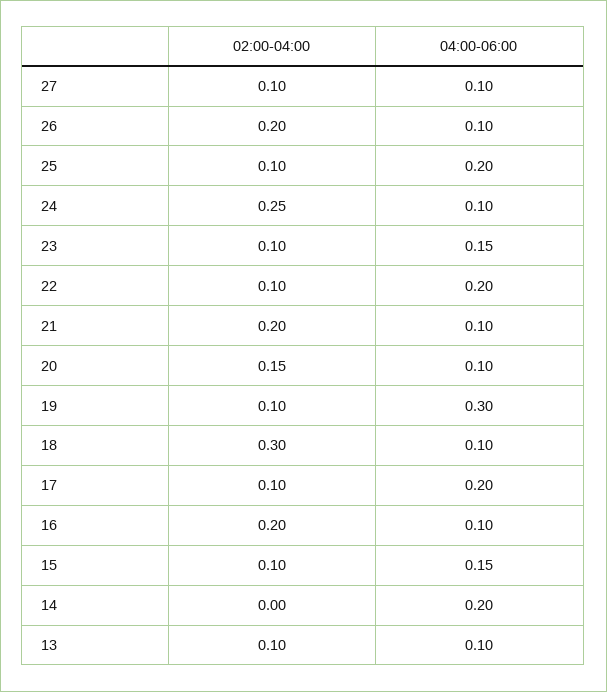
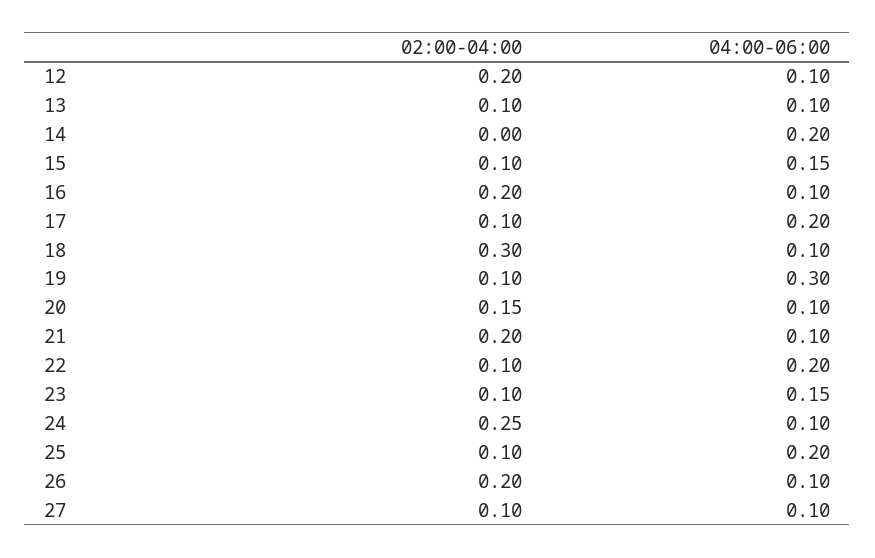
02:00-04:00, 12: none -> 0.2
04:00-06:00, 12: none -> 0.1

